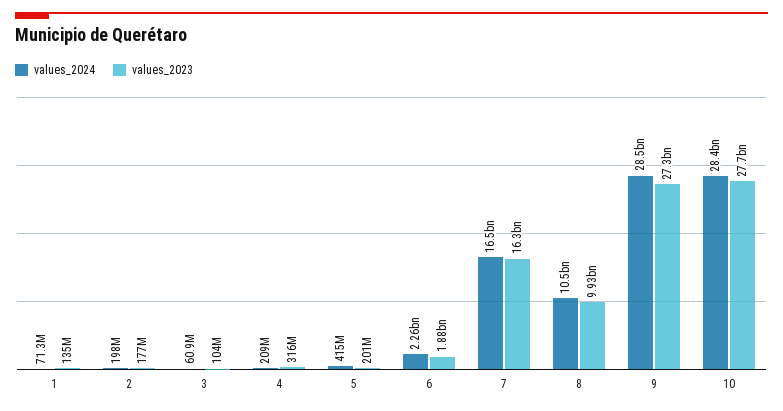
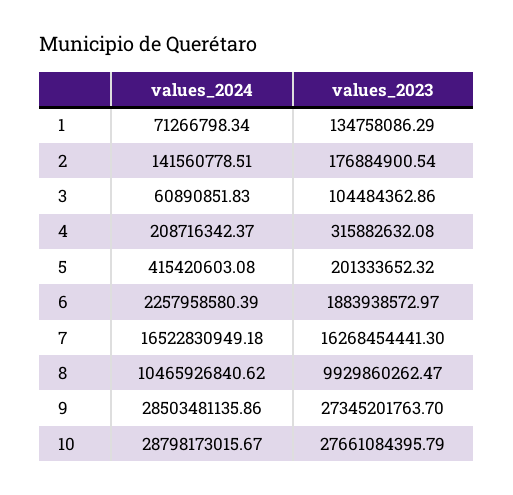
values_2024, 2: 198000000 -> 141560778.51
values_2024, 10: 28400000000 -> 28798173015.67

